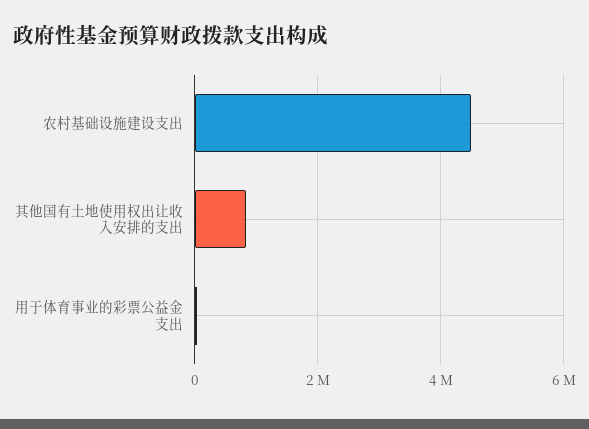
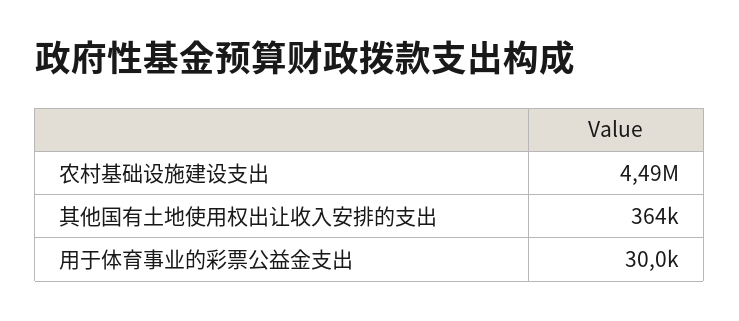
其他国有土地使用权出让收入安排的支出: 800000 -> 364000

